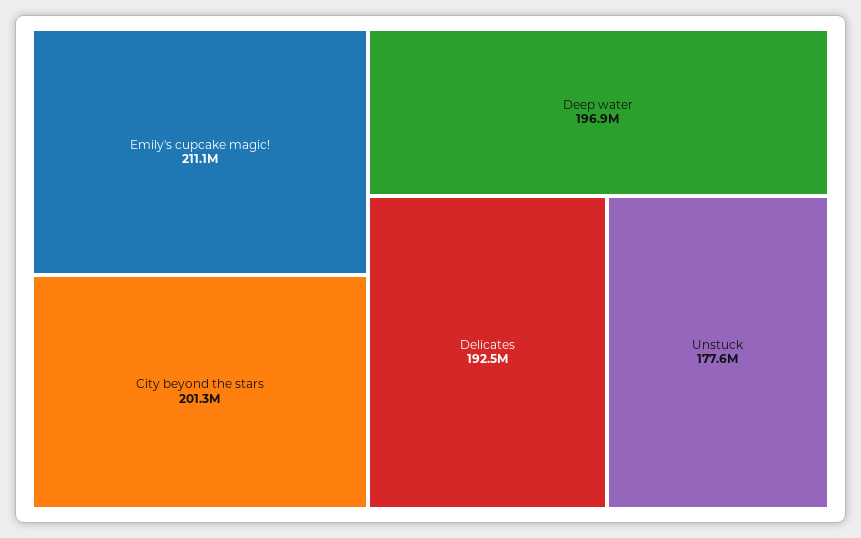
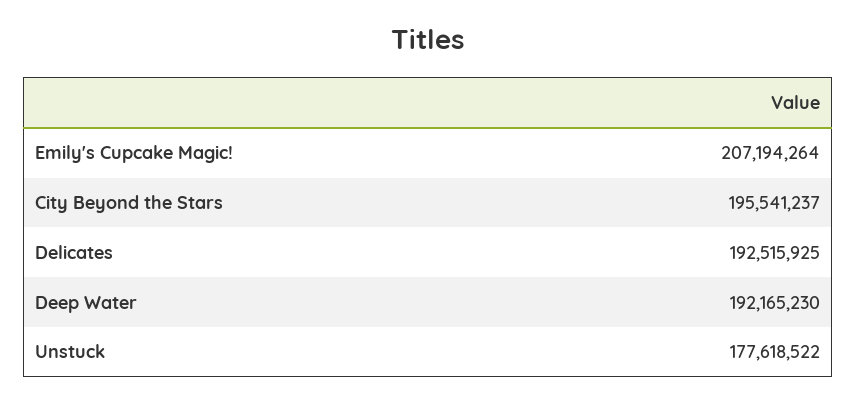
Emily's cupcake magic!: 211100000 -> 207194264
City beyond the stars: 201300000 -> 195541237
Deep water: 196900000 -> 192165230

